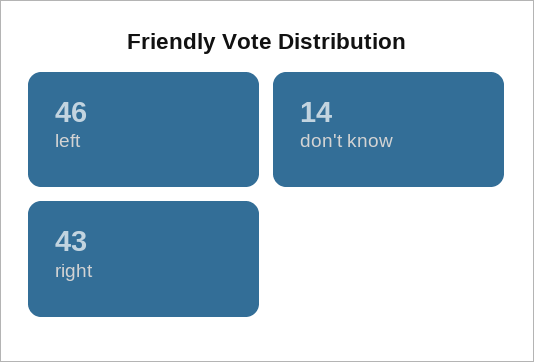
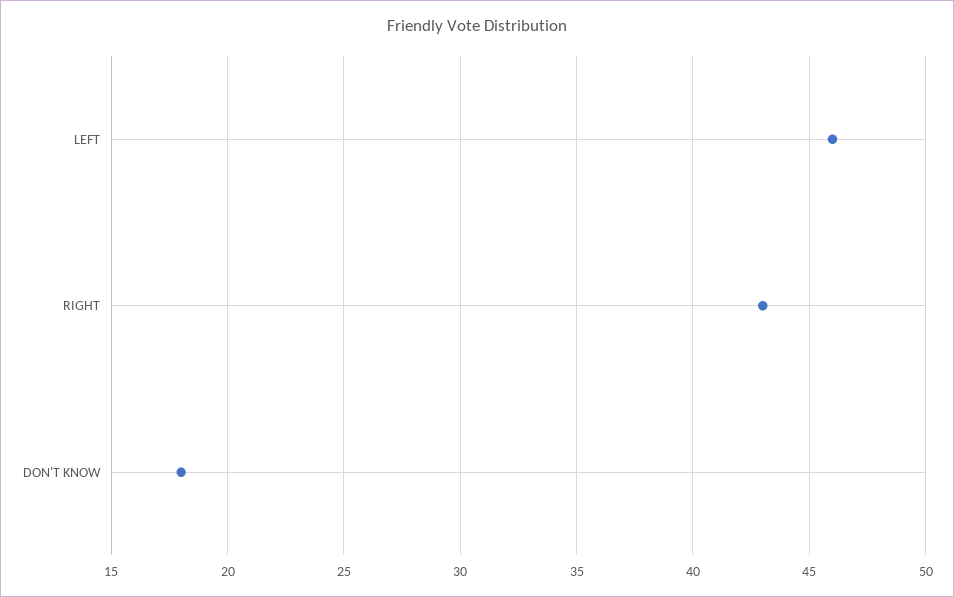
don't know: 14 -> 18

